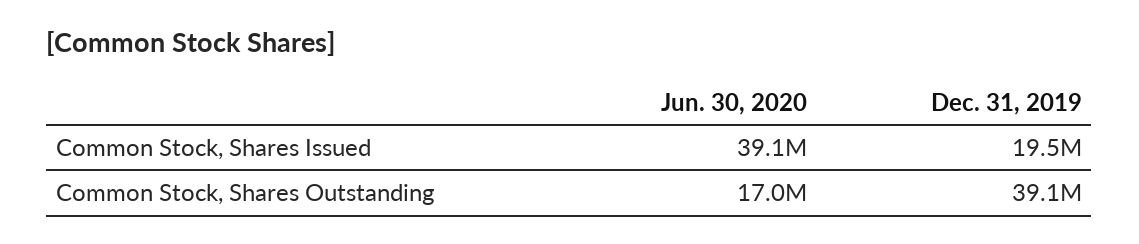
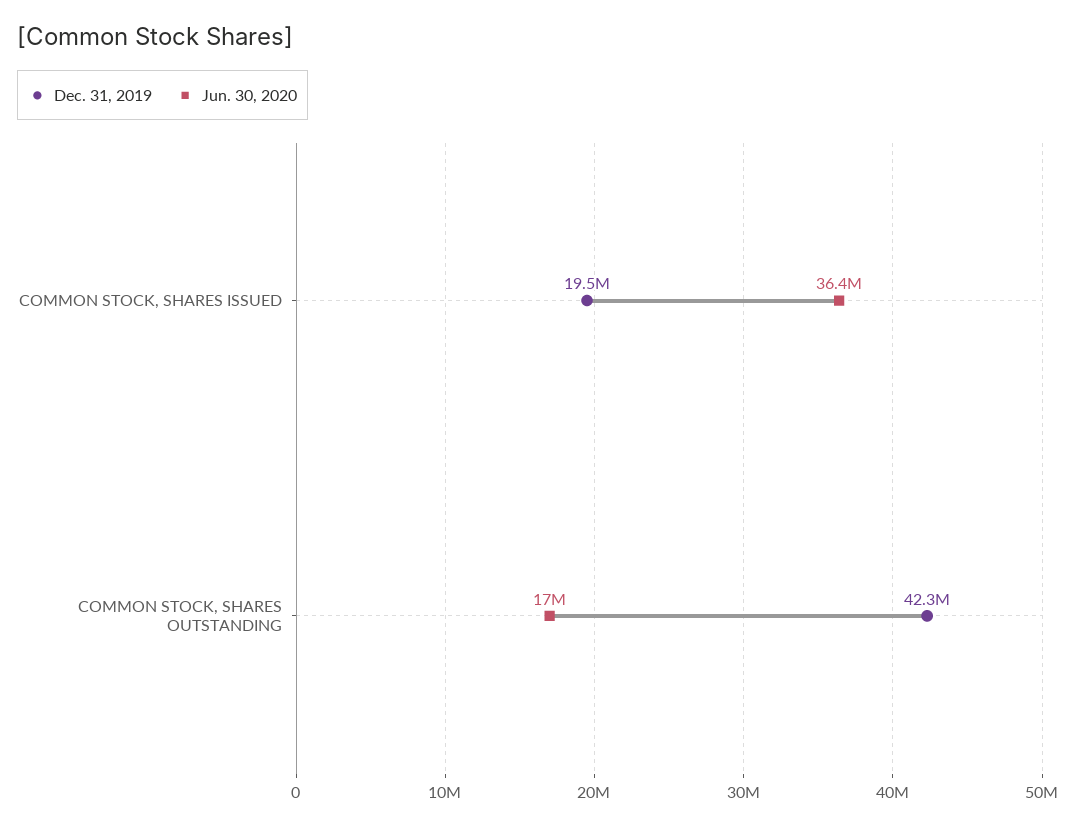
Jun. 30, 2020, Common Stock, Shares Issued: 39100000 -> 36400000
Dec. 31, 2019, Common Stock, Shares Outstanding: 39100000 -> 42300000

